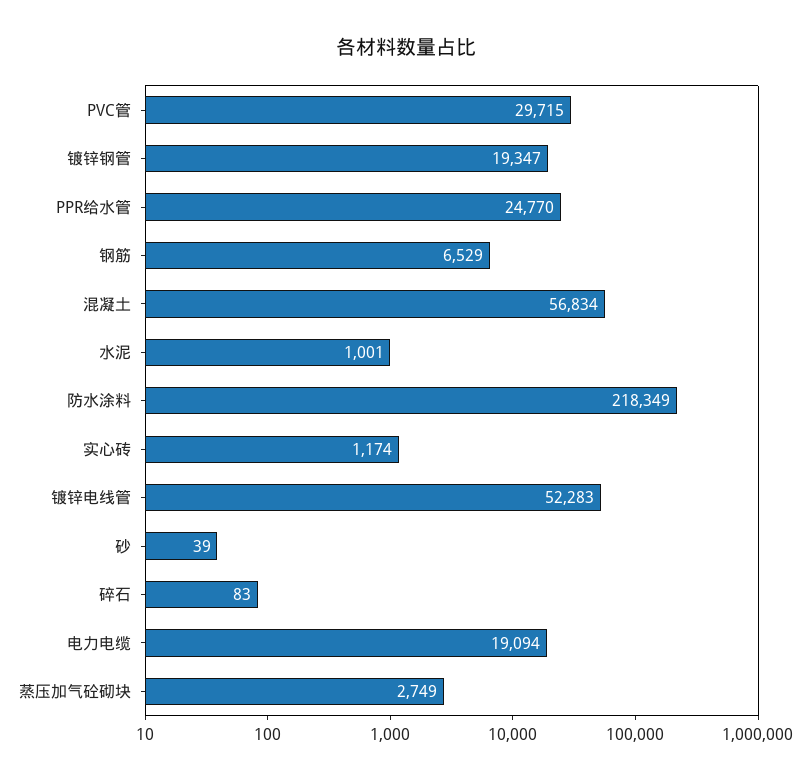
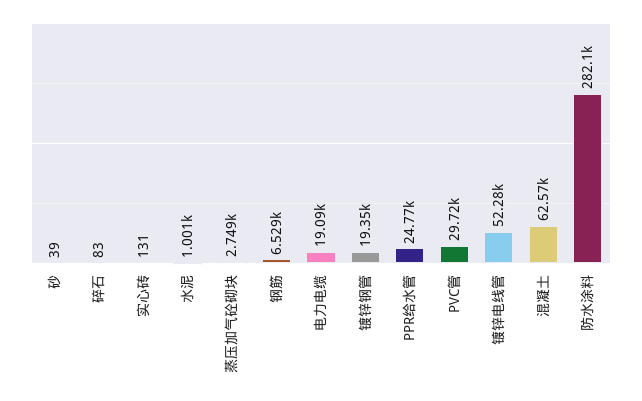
混凝土: 56834 -> 62570
防水涂料: 218349 -> 282100
实心砖: 1174 -> 131

